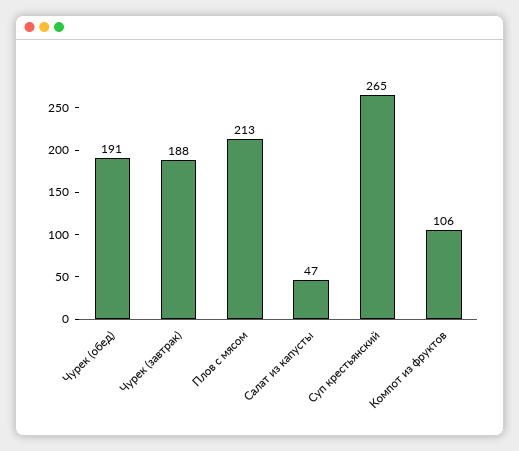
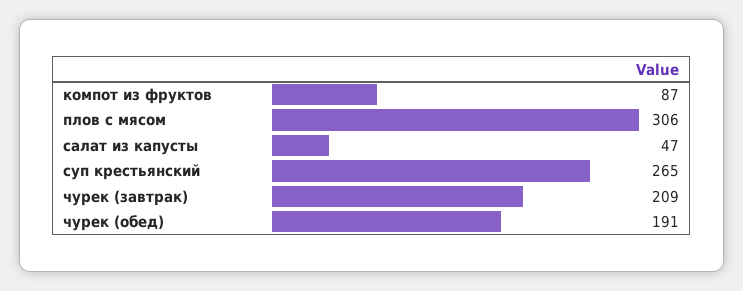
Чурек (завтрак): 188 -> 209
Плов с мясом: 213 -> 306
Компот из фруктов: 106 -> 87

